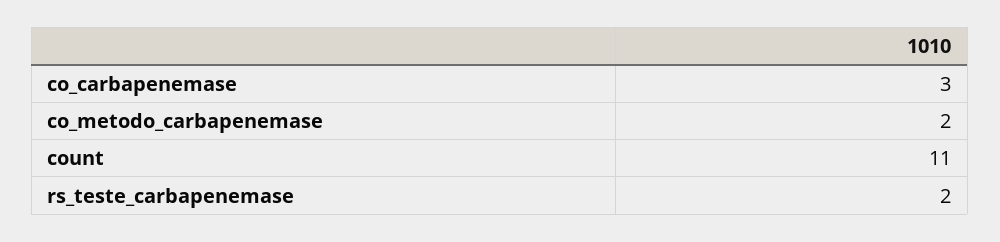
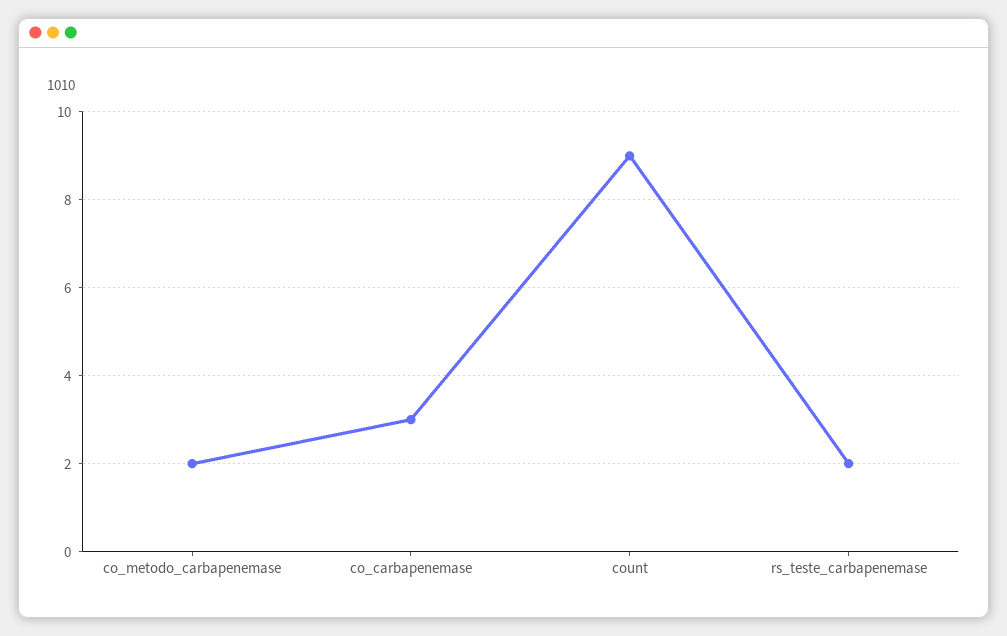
count: 11 -> 9

